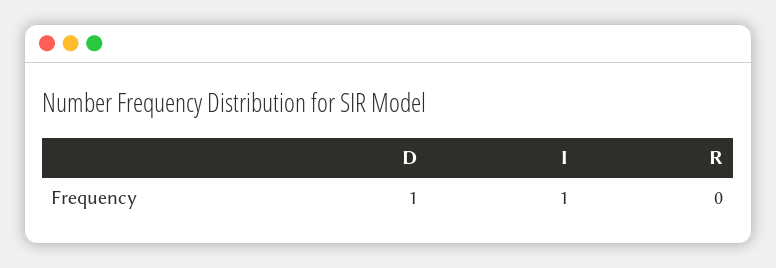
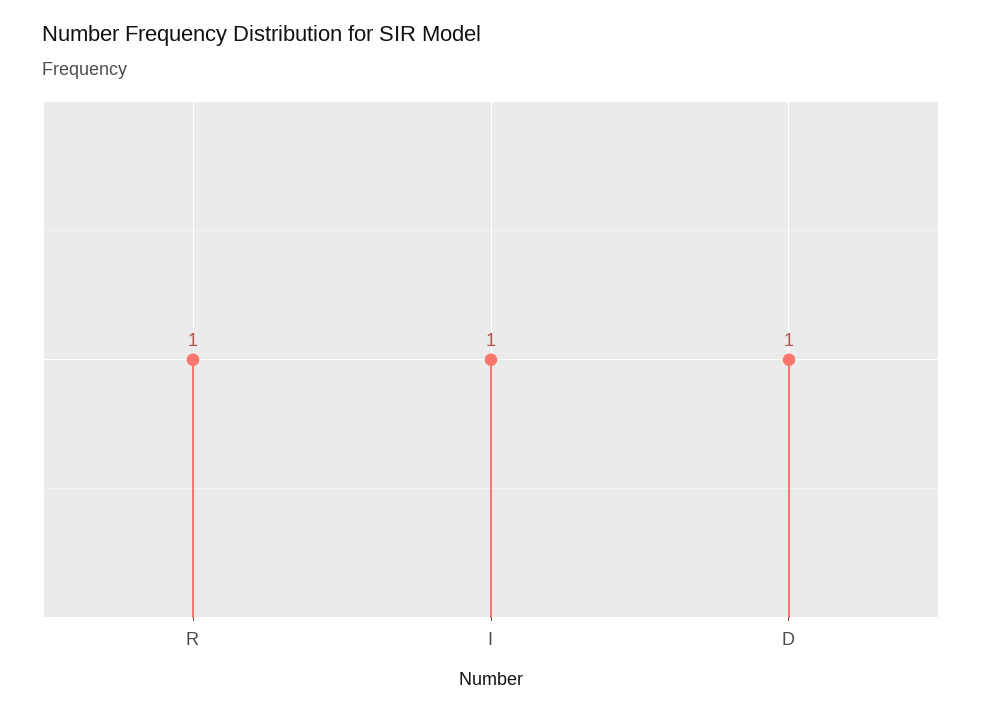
R: 0 -> 1

